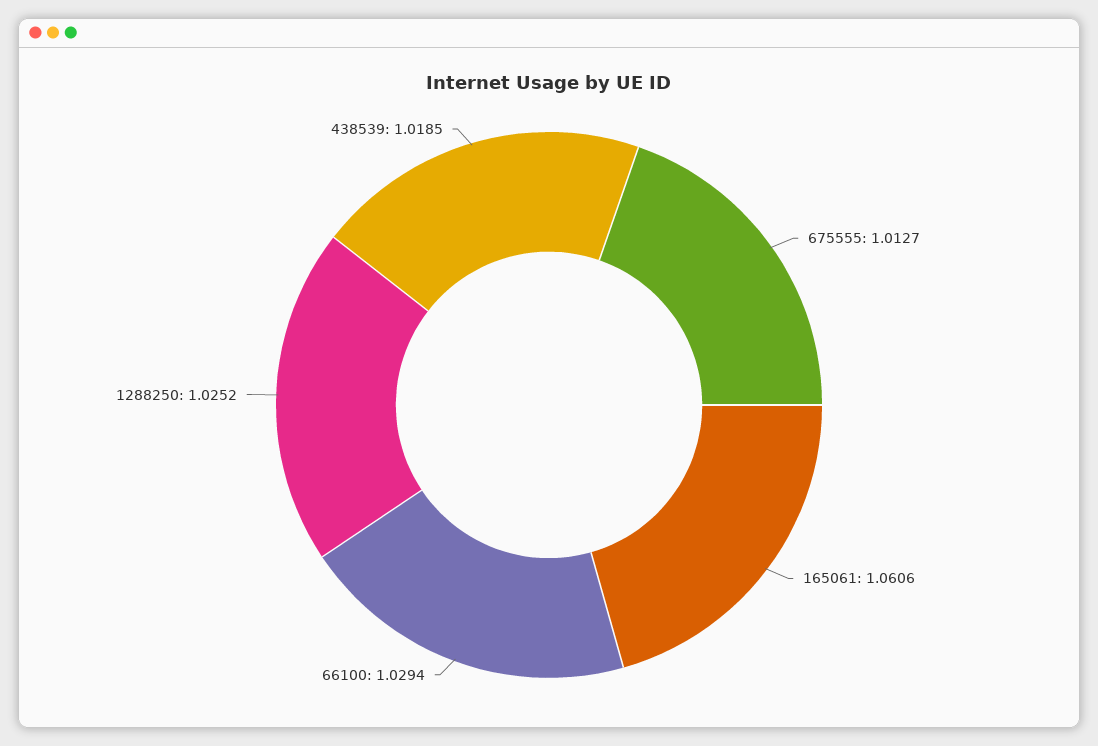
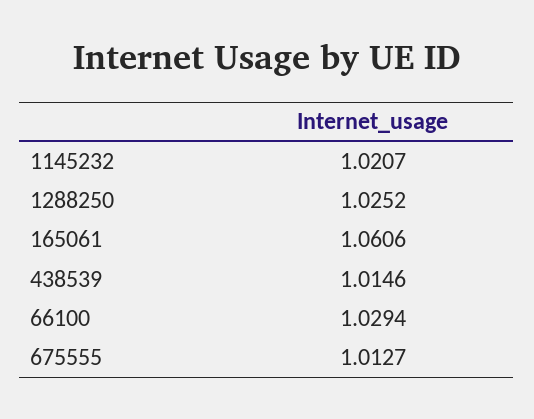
438539: 1.0185 -> 1.0146
1145232: none -> 1.0207

